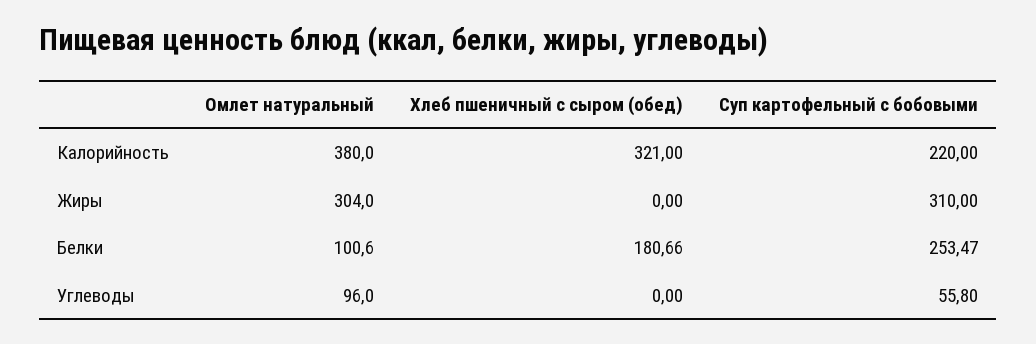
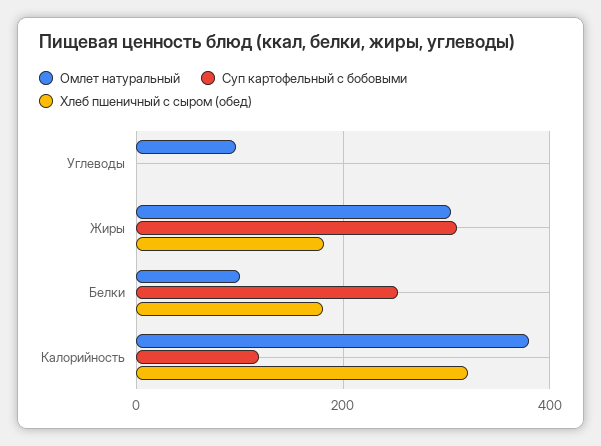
Суп картофельный с бобовыми, Калорийность: 220 -> 120
Хлеб пшеничный с сыром (обед), Жиры: 0 -> 180
Суп картофельный с бобовыми, Углеводы: 55.8 -> 0

